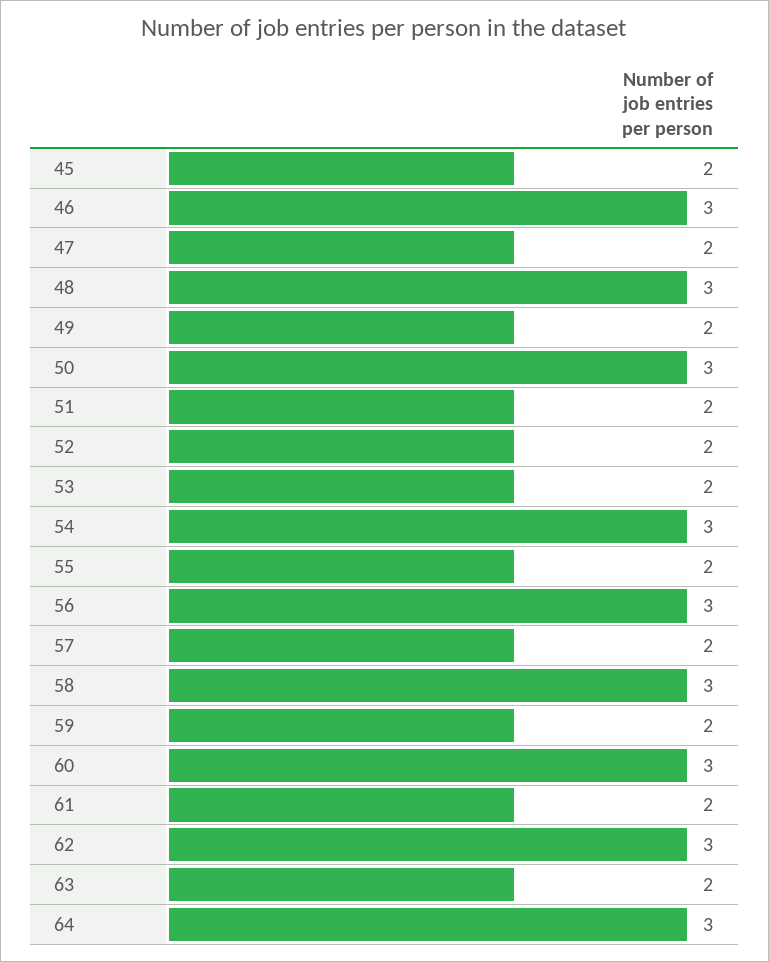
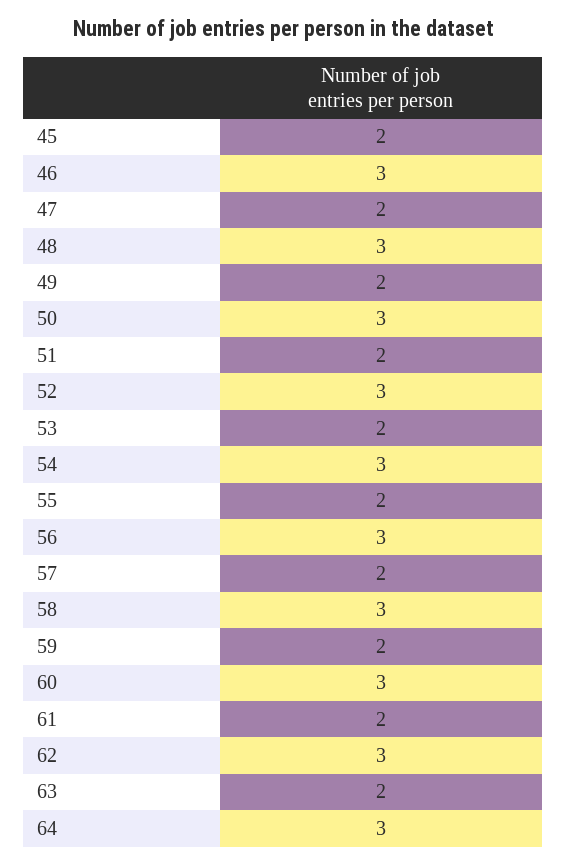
52: 2 -> 3

